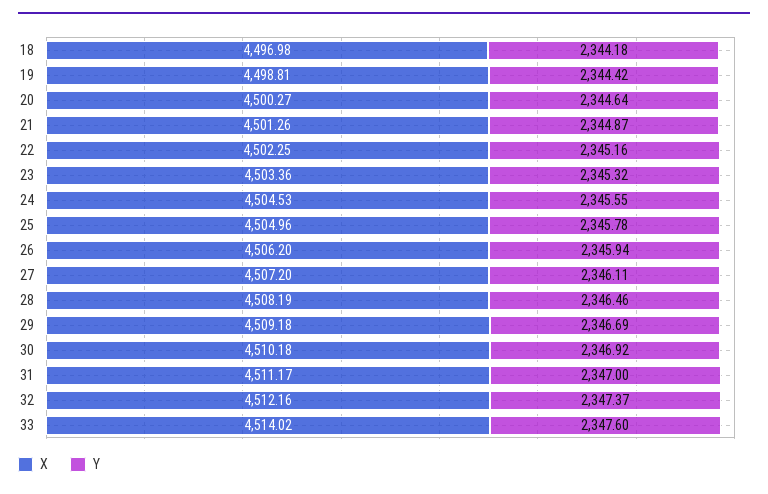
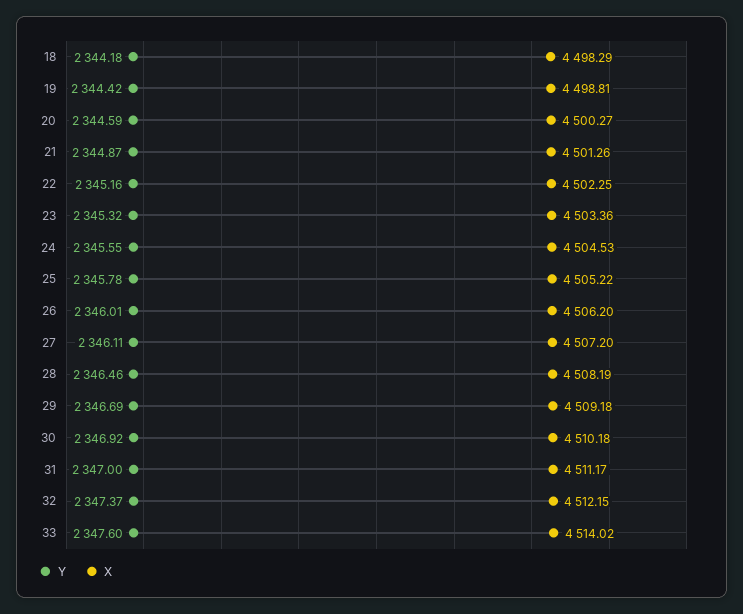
X, 18: 4496.98 -> 4498.29
Y, 20: 2344.64 -> 2344.59
X, 25: 4504.96 -> 4505.22
Y, 26: 2345.94 -> 2346.01
X, 32: 4512.16 -> 4512.15

